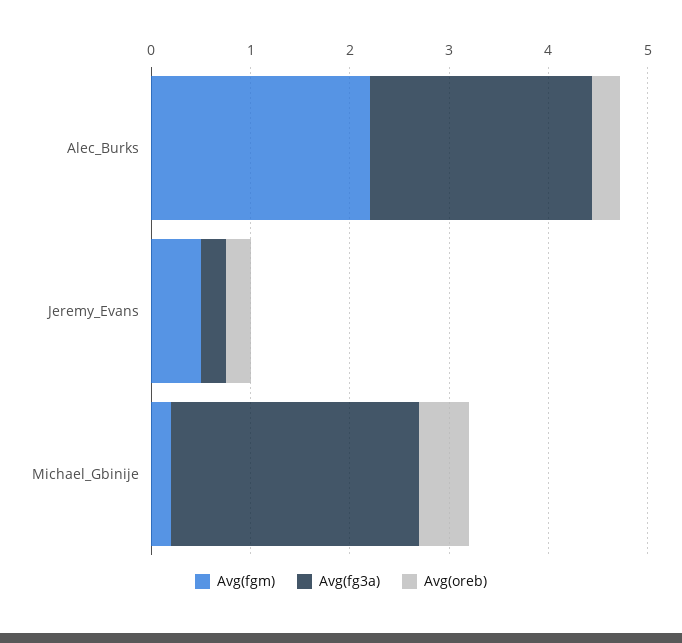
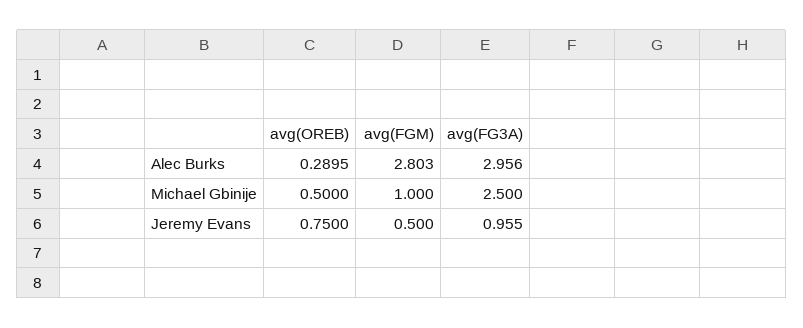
Avg(fgm), Alec_Burks: 2.2 -> 2.803
Avg(fg3a), Alec_Burks: 2.2 -> 2.956
Avg(fg3a), Jeremy_Evans: 0.2 -> 0.955
Avg(oreb), Jeremy_Evans: 0.2 -> 0.75
Avg(fgm), Michael_Gbinije: 0.2 -> 1

